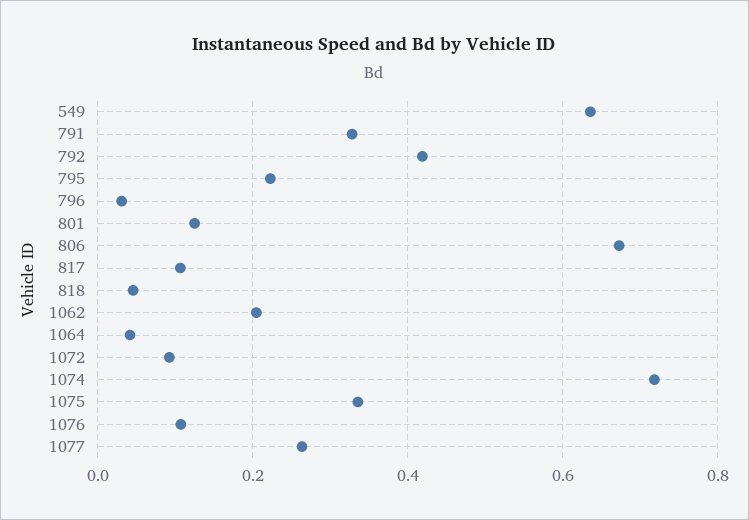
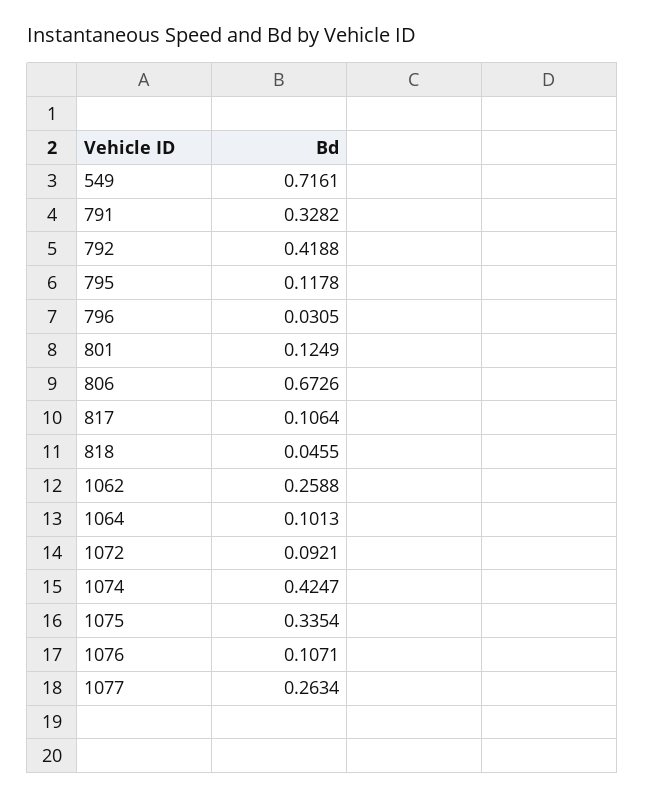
549: 0.64 -> 0.7161
795: 0.22 -> 0.1178
1062: 0.2 -> 0.2588
1064: 0.04 -> 0.1013
1074: 0.72 -> 0.4247

